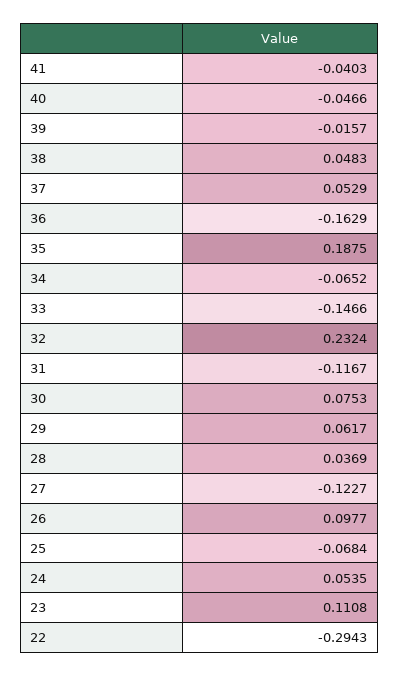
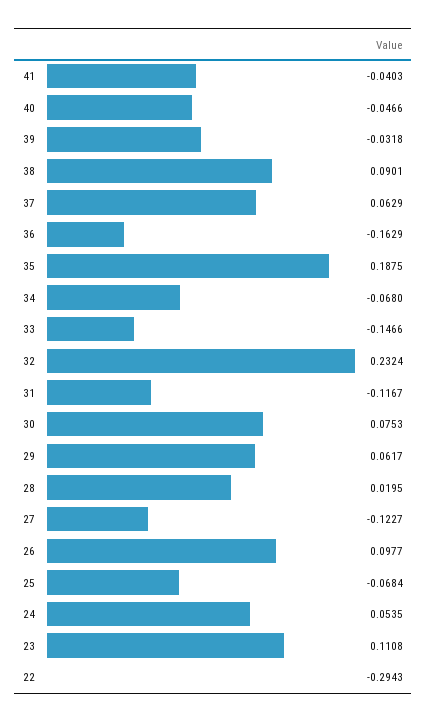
39: -0.0157 -> -0.0318
38: 0.0483 -> 0.0901
37: 0.0529 -> 0.0629
34: -0.0652 -> -0.068
28: 0.0369 -> 0.0195

